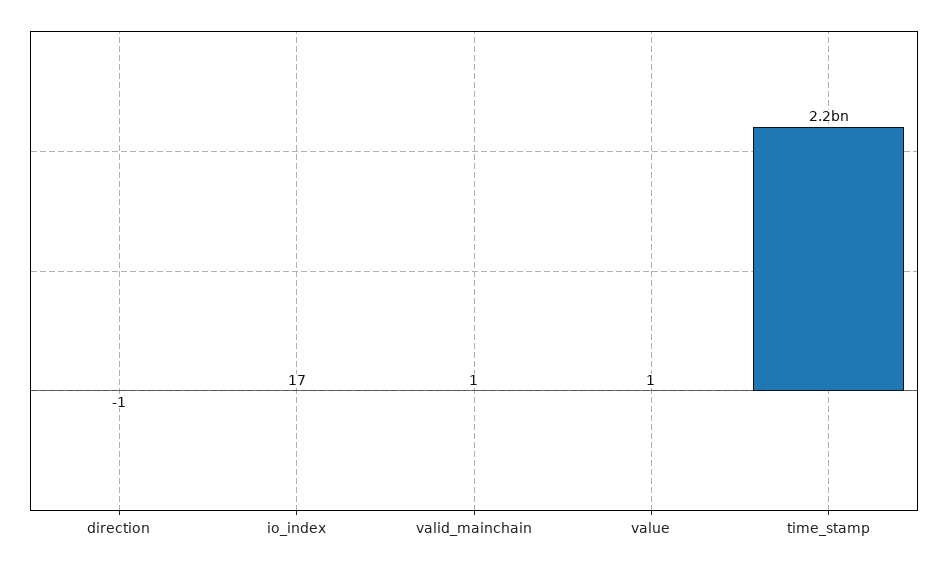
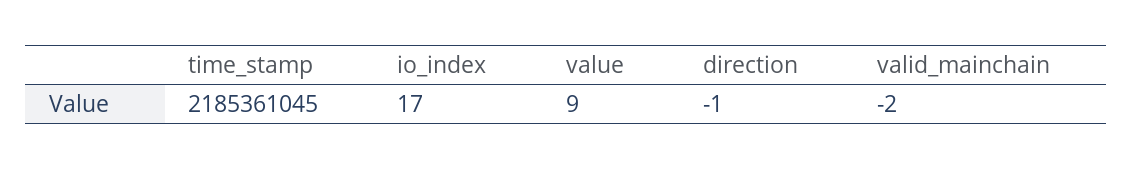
valid_mainchain: 1 -> -2
value: 1 -> 9

